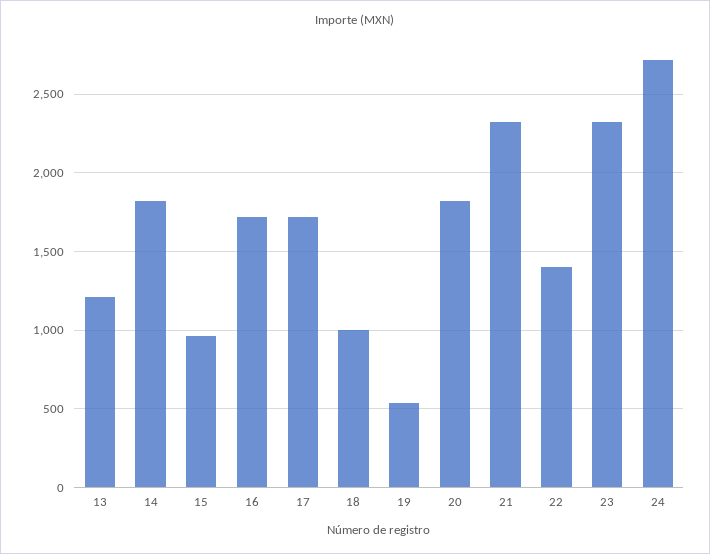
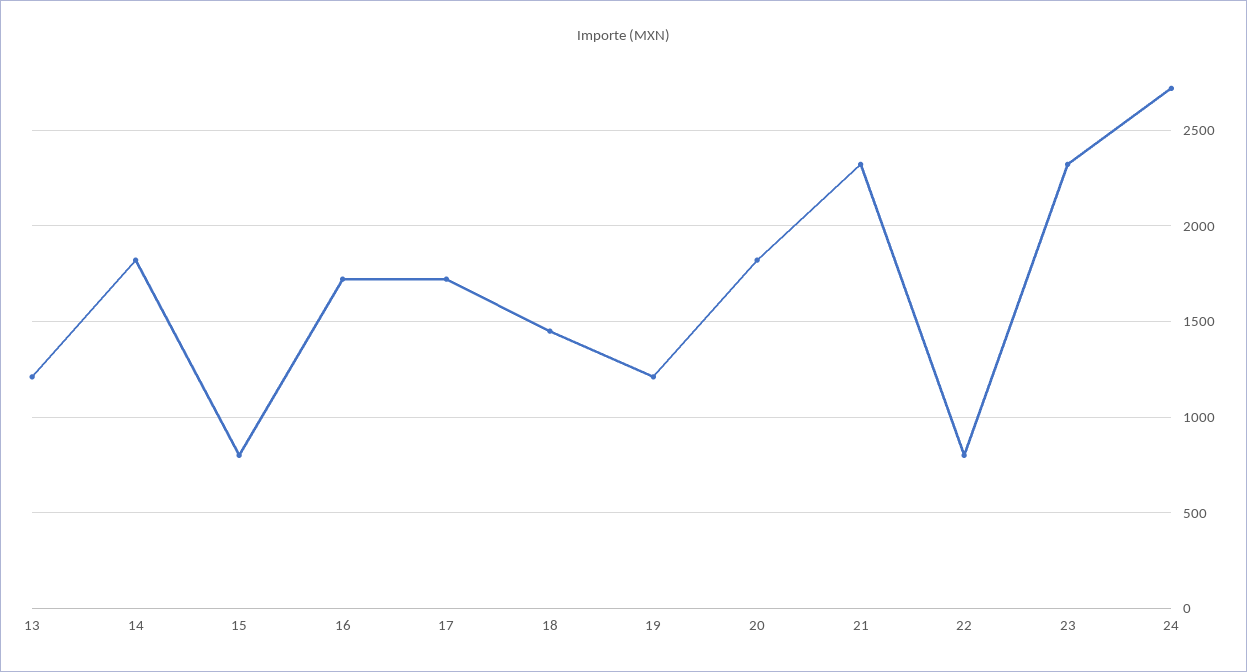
15: 950 -> 800
18: 1000 -> 1450
19: 550 -> 1200
22: 1400 -> 800

